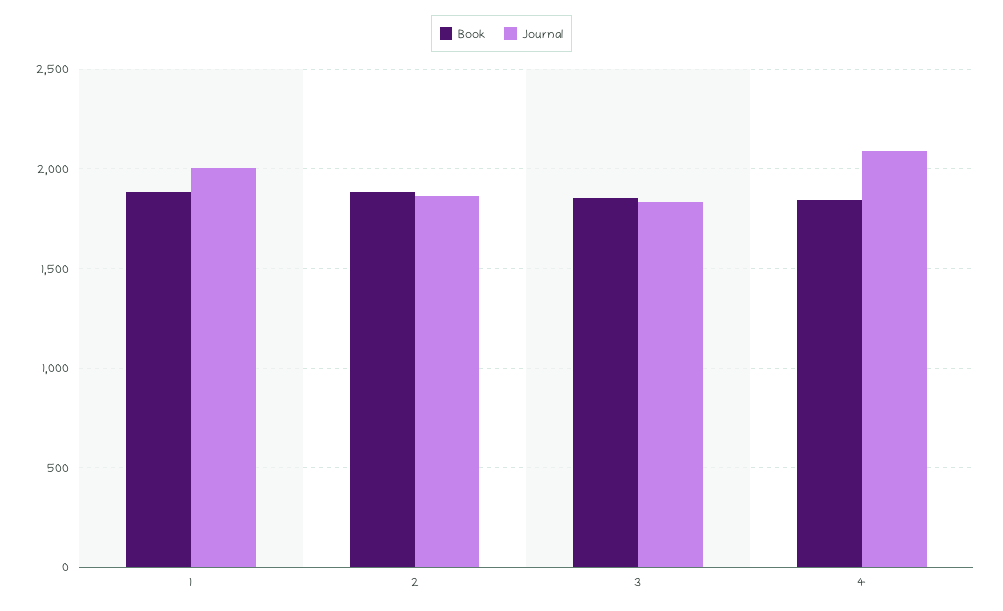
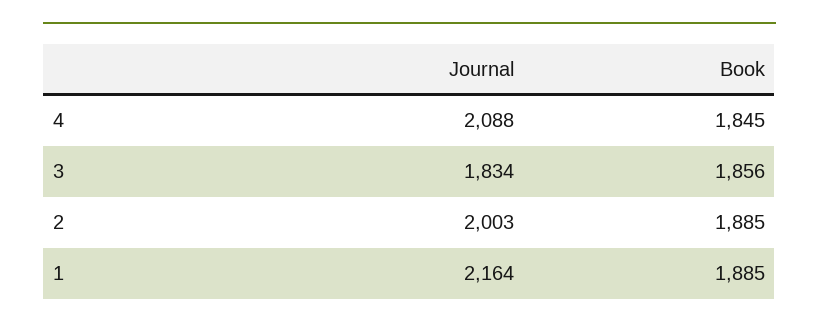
Journal, 1: 2000 -> 2164
Journal, 2: 1850 -> 2003

